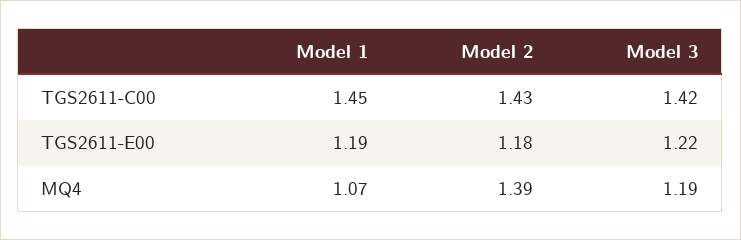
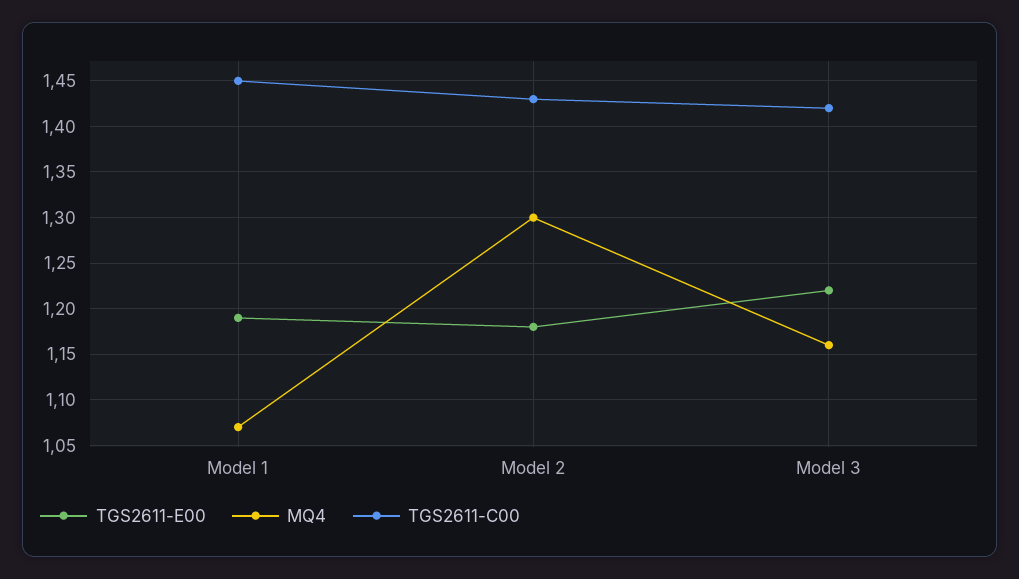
MQ4, Model 2: 1.39 -> 1.3
MQ4, Model 3: 1.19 -> 1.16

